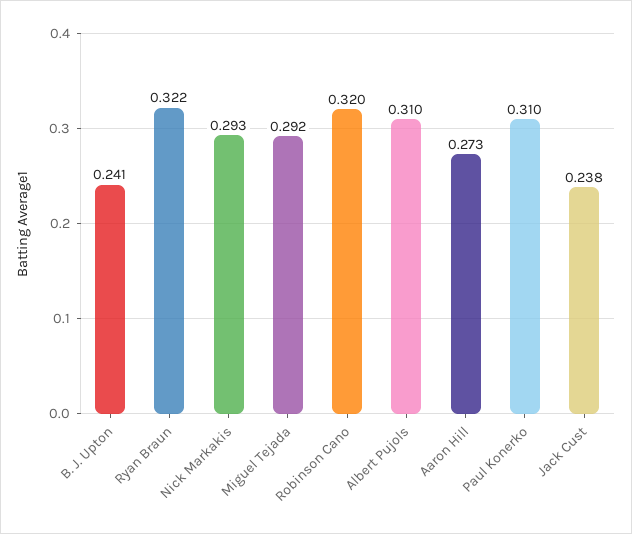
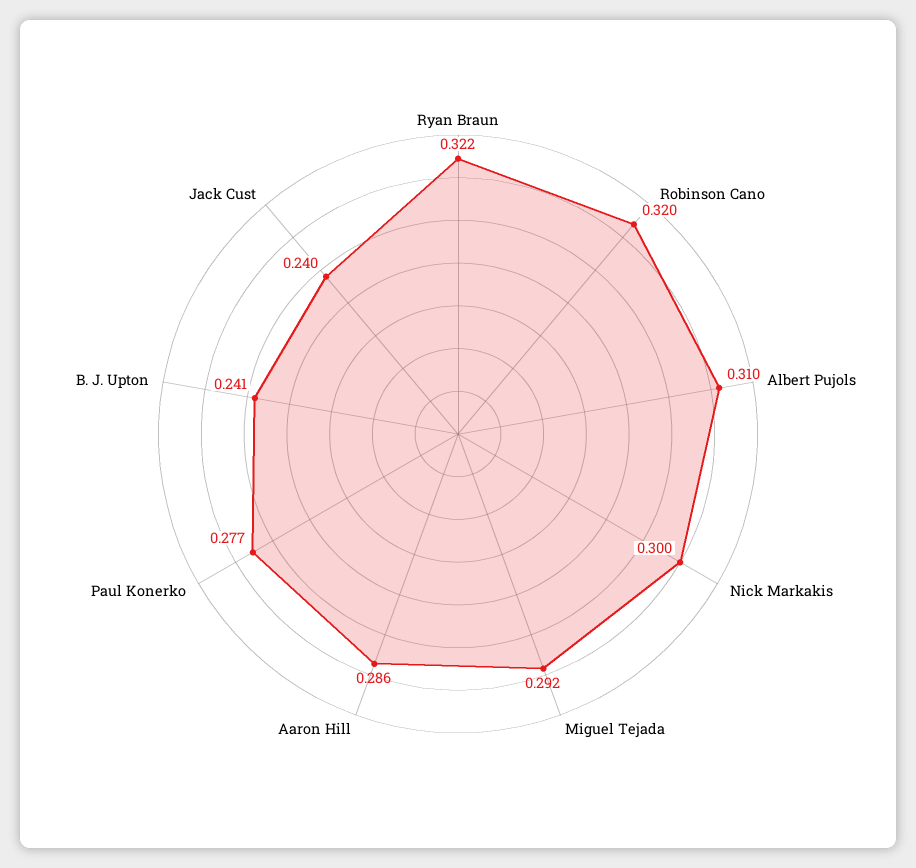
Nick Markakis: 0.293 -> 0.3
Aaron Hill: 0.273 -> 0.286
Paul Konerko: 0.31 -> 0.277
Jack Cust: 0.238 -> 0.24

